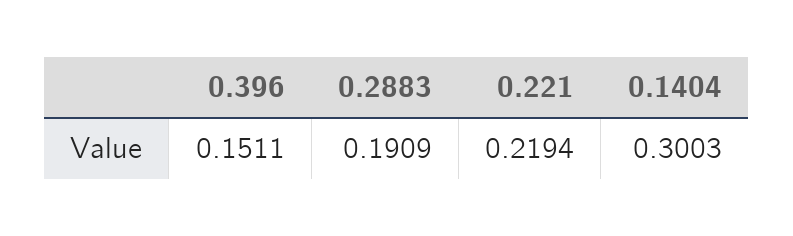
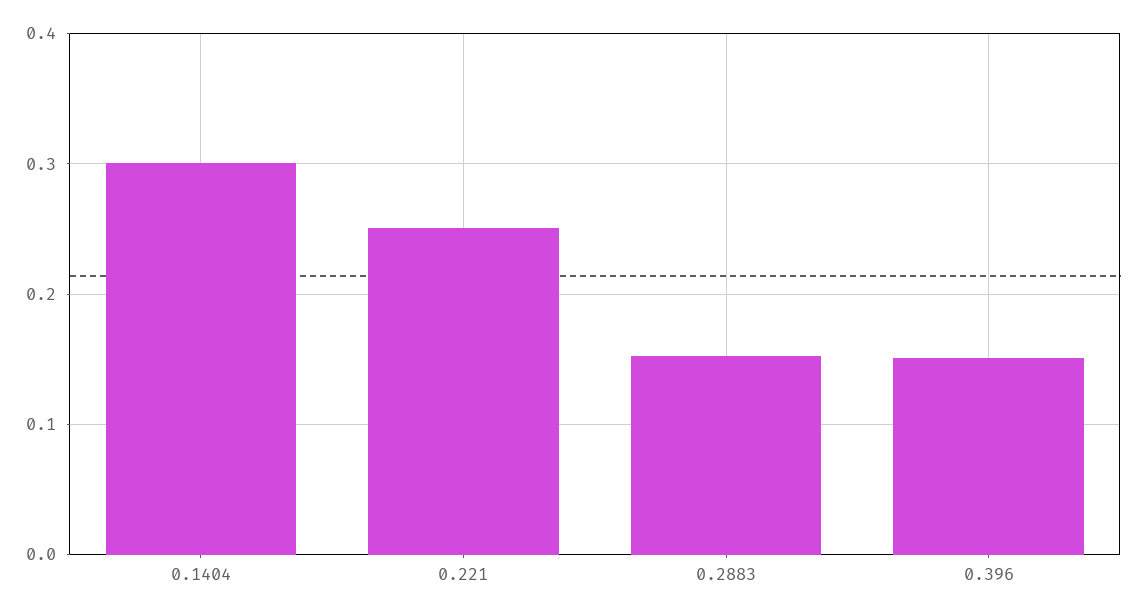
0.2883: 0.1909 -> 0.15
0.221: 0.2194 -> 0.25

